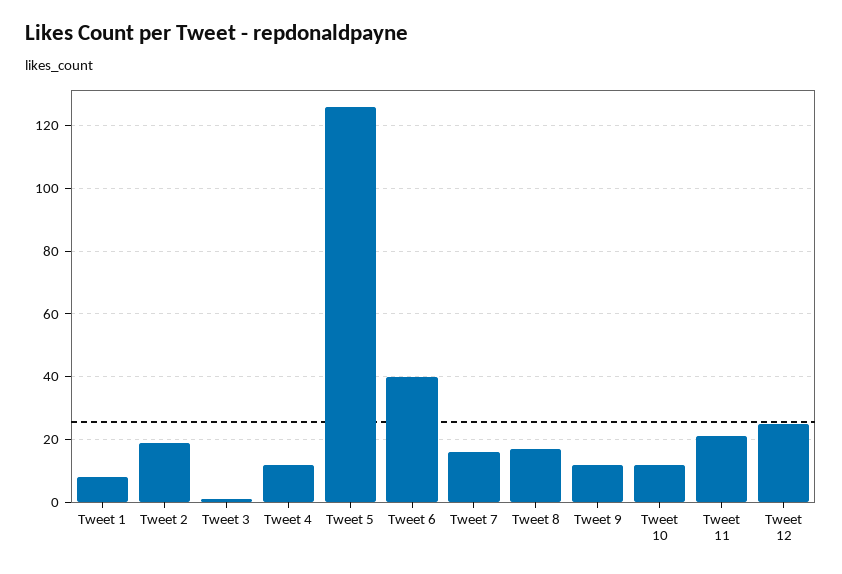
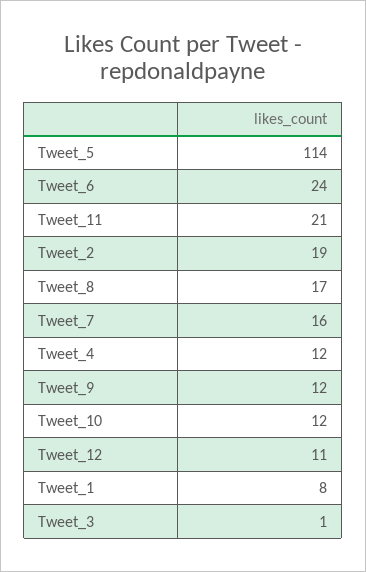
Tweet 5: 125 -> 114
Tweet 6: 40 -> 24
Tweet 12: 25 -> 11

